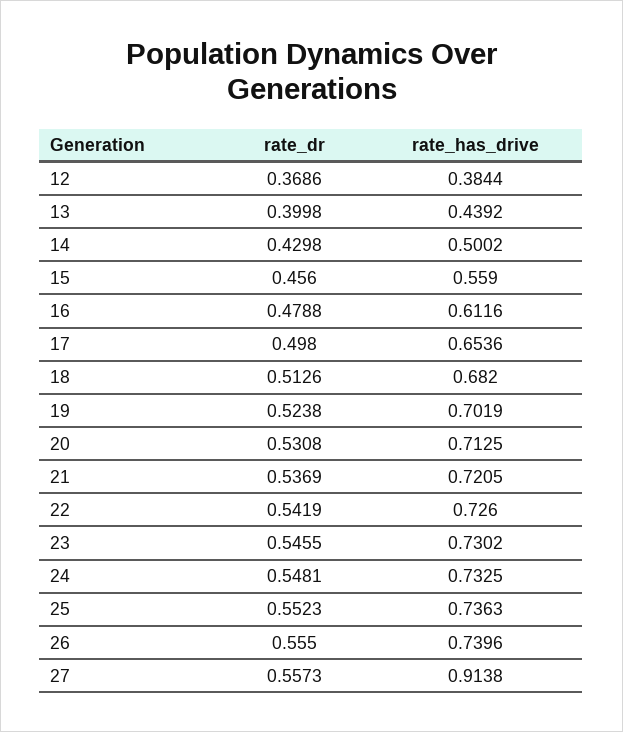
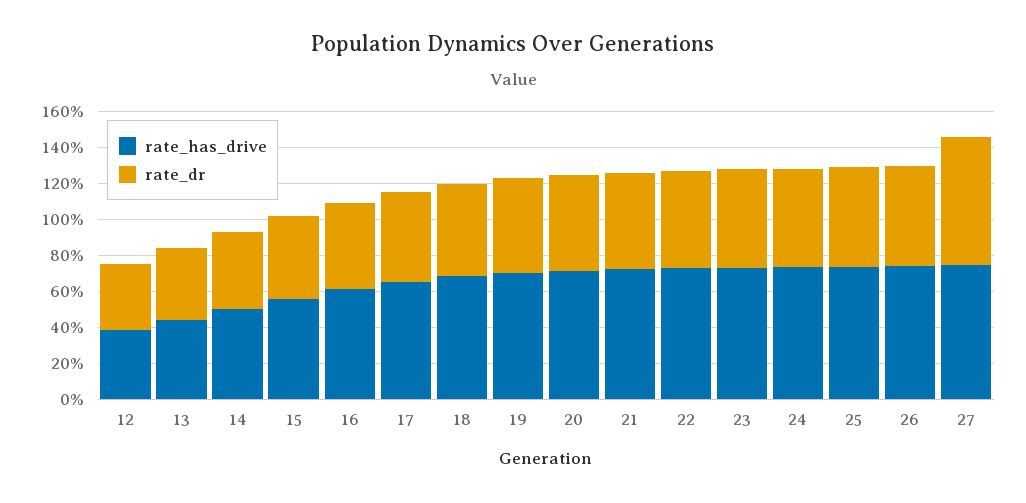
rate_dr, 27: 0.5573 -> 0.7
rate_has_drive, 27: 0.9138 -> 0.75

